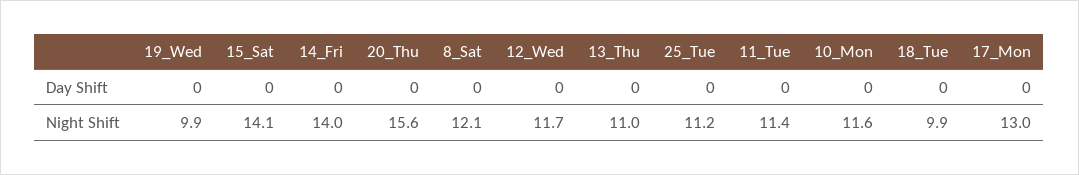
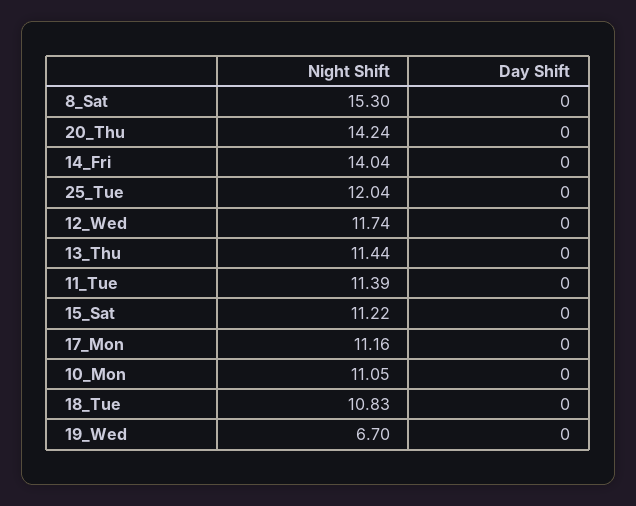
19_Wed, Night Shift: 9.9 -> 6.7
15_Sat, Night Shift: 14.1 -> 11.22
20_Thu, Night Shift: 15.6 -> 14.24
8_Sat, Night Shift: 12.1 -> 15.3
13_Thu, Night Shift: 11 -> 11.44
25_Tue, Night Shift: 11.2 -> 12.04
10_Mon, Night Shift: 11.6 -> 11.05
18_Tue, Night Shift: 9.9 -> 10.83
17_Mon, Night Shift: 13 -> 11.16

